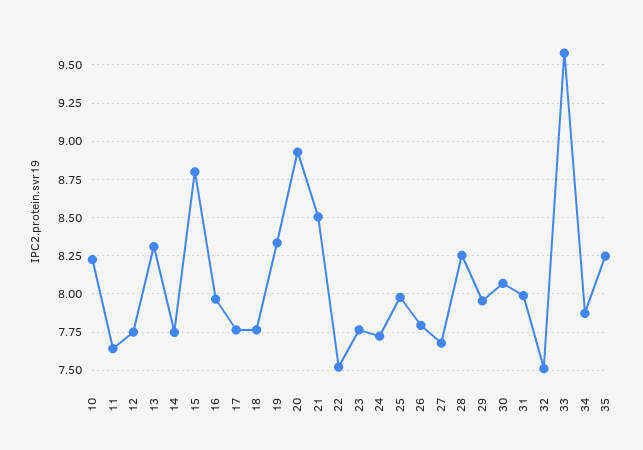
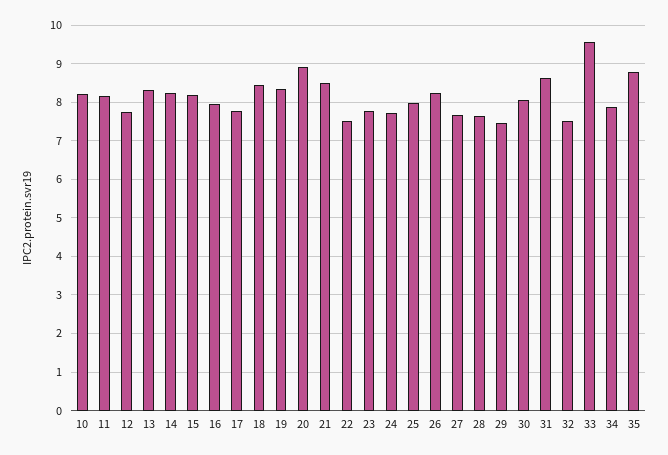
11: 7.65 -> 8.2
14: 7.75 -> 8.2
15: 8.8 -> 8.2
18: 7.75 -> 8.4
26: 7.8 -> 8.2
28: 8.25 -> 7.6
29: 7.95 -> 7.4
31: 8 -> 8.6
35: 8.25 -> 8.8

